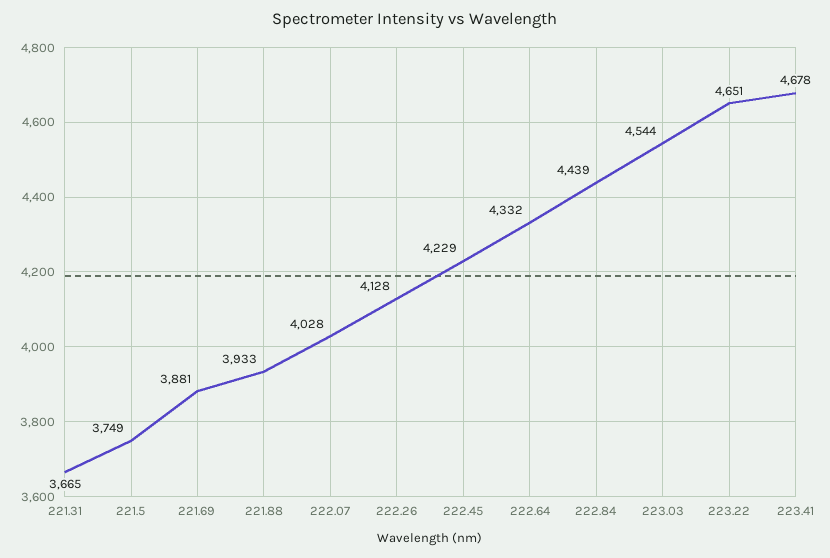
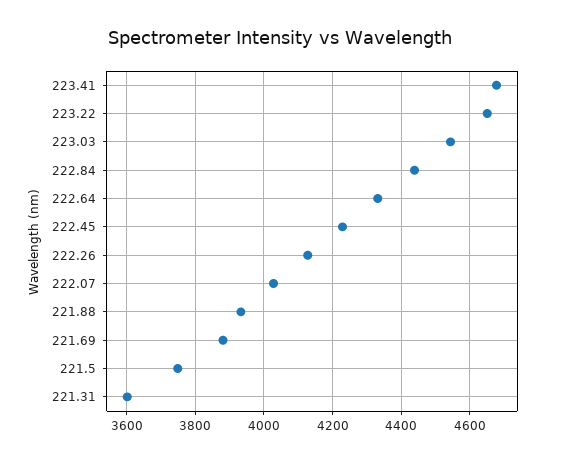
221.31: 3665 -> 3600

